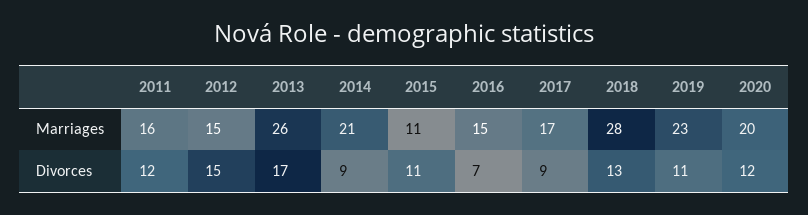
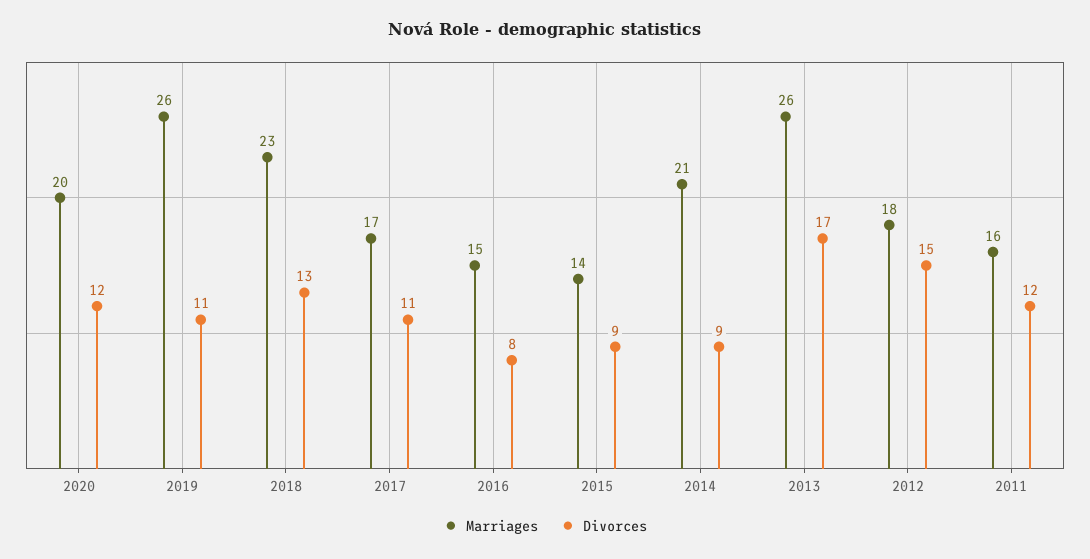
Marriages, 2012: 15 -> 18
Marriages, 2015: 11 -> 14
Marriages, 2018: 28 -> 23
Marriages, 2019: 23 -> 26
Divorces, 2015: 11 -> 9
Divorces, 2016: 7 -> 8
Divorces, 2017: 9 -> 11

